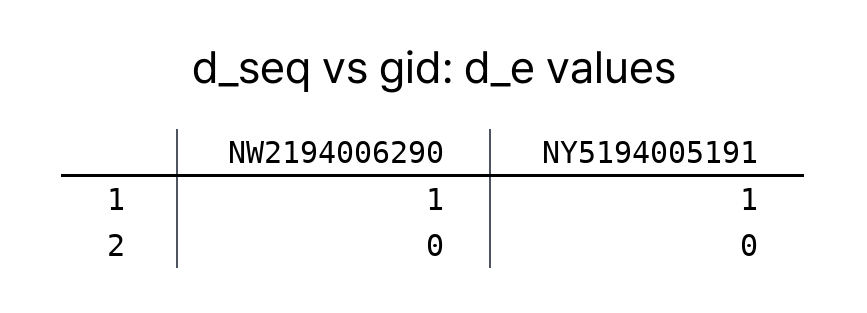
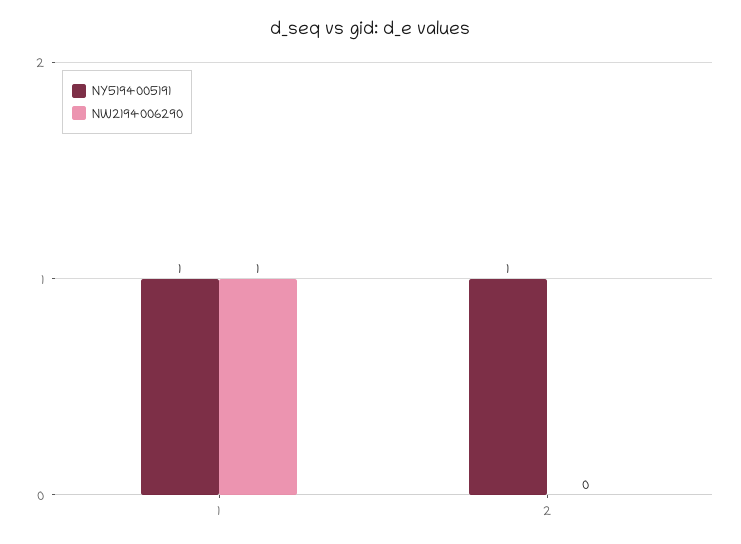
NY5194005191, 2: 0 -> 1

